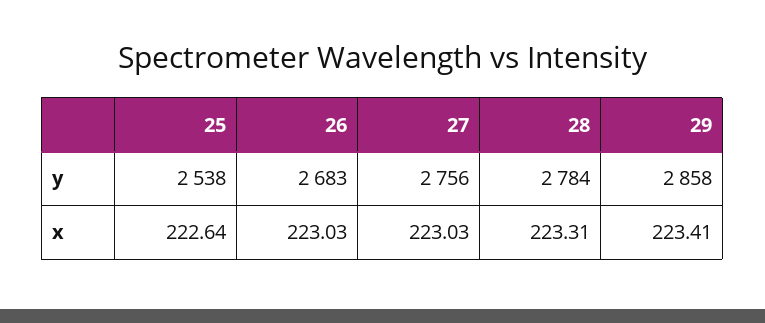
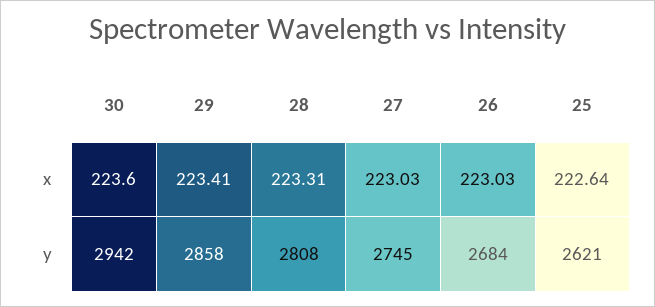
25, y: 2538 -> 2621
26, y: 2683 -> 2684
27, y: 2756 -> 2745
28, y: 2784 -> 2808
30, x: none -> 223.6
30, y: none -> 2942

